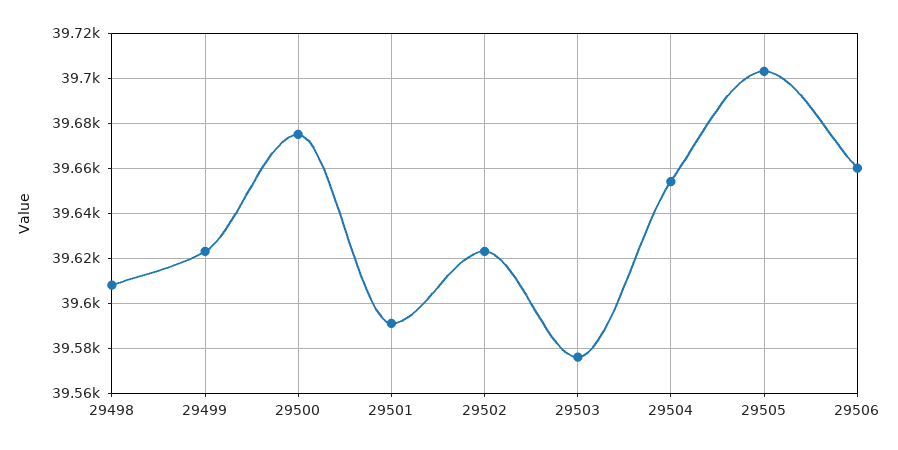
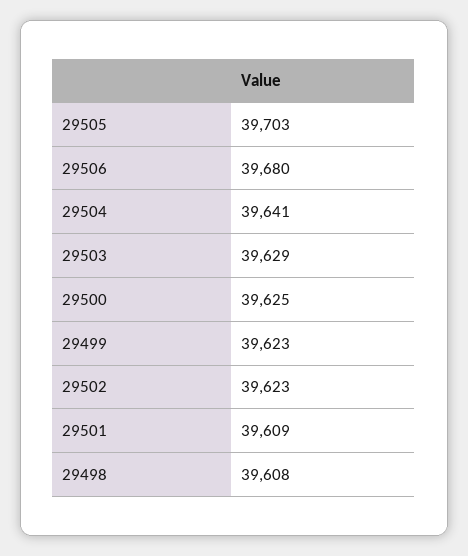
29500: 39675 -> 39625
29501: 39590 -> 39609
29503: 39575 -> 39629
29504: 39655 -> 39641
29506: 39660 -> 39680

